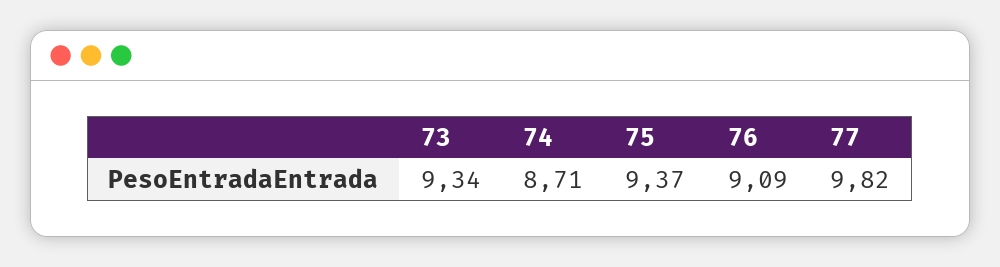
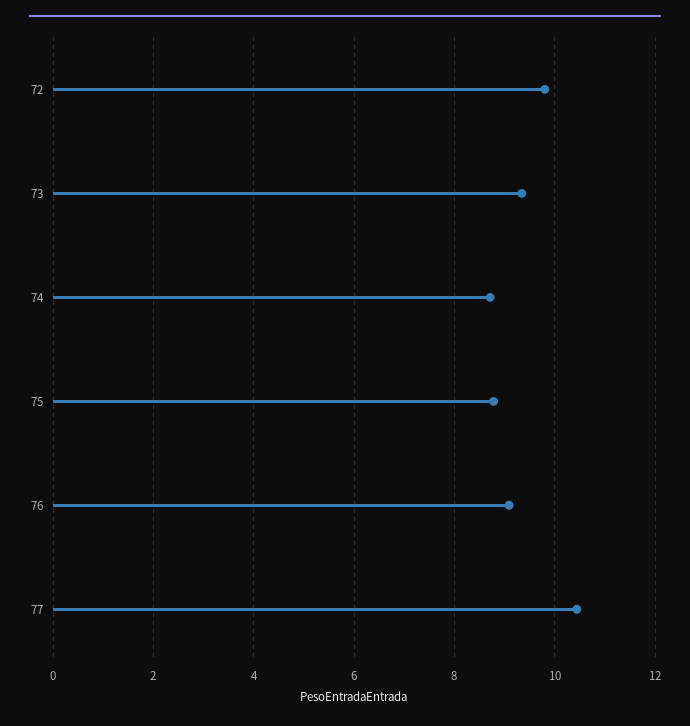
75: 9.37 -> 8.8
77: 9.82 -> 10.4
72: none -> 9.8

